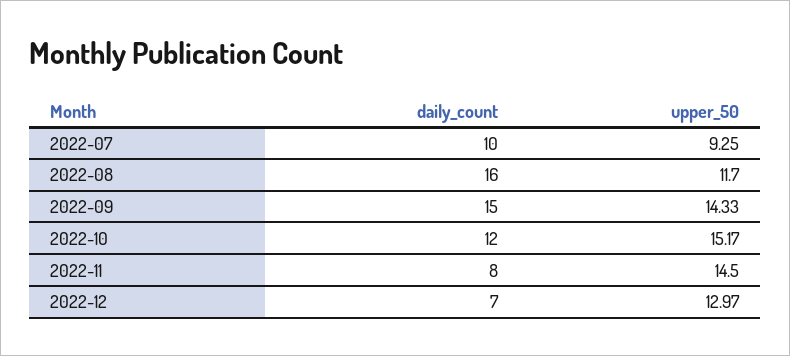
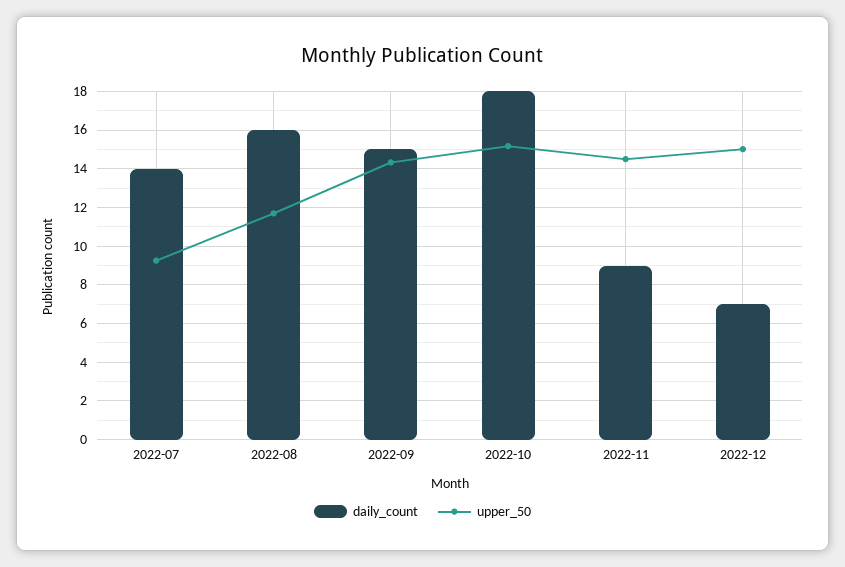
daily_count, 2022-07: 10 -> 14
daily_count, 2022-10: 12 -> 18
daily_count, 2022-11: 8 -> 9
upper_50, 2022-12: 12.97 -> 15

